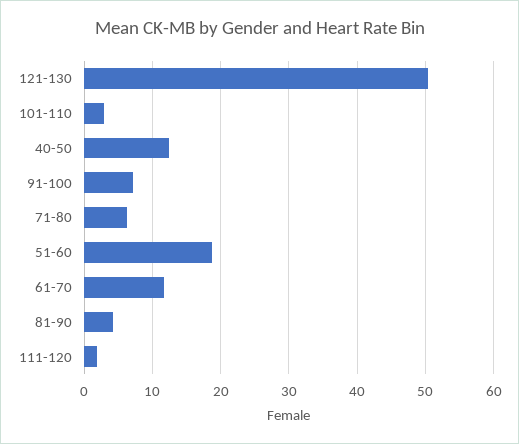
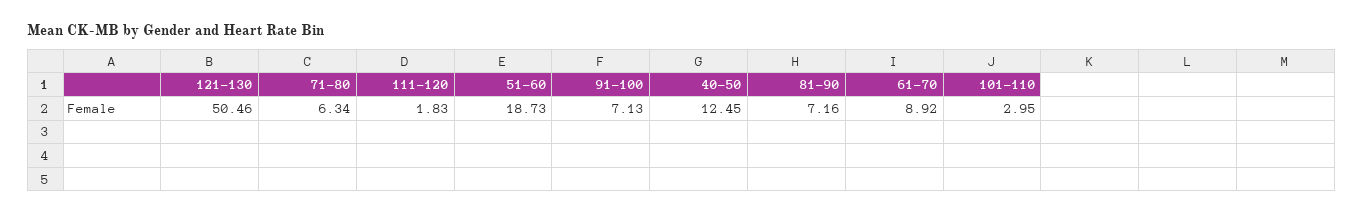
61-70: 12 -> 8.92
81-90: 4 -> 7.16

